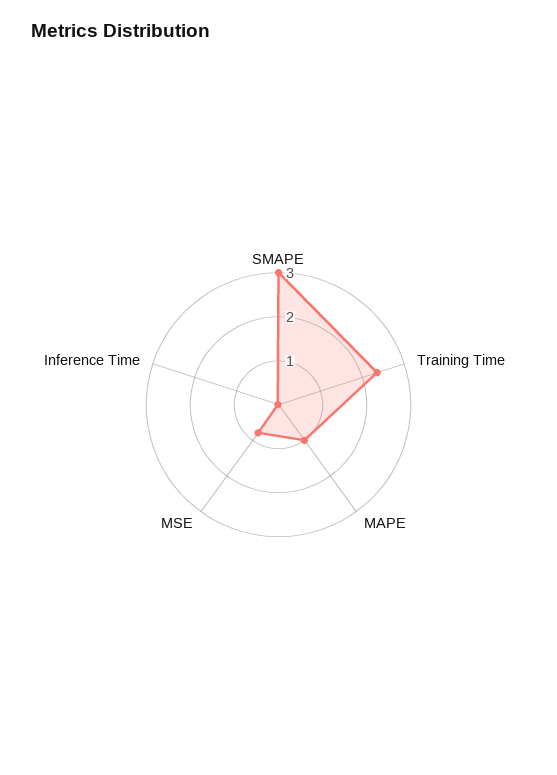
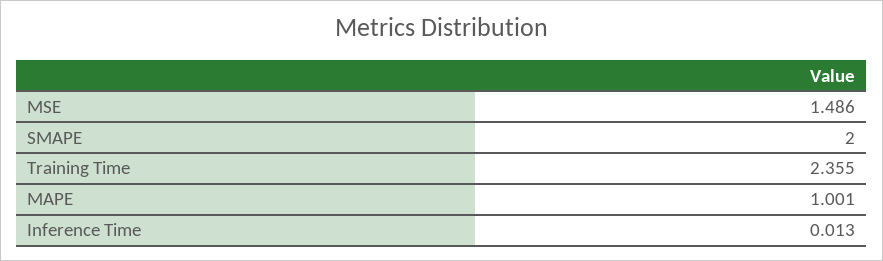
SMAPE: 3 -> 2
MSE: 0.8 -> 1.486

